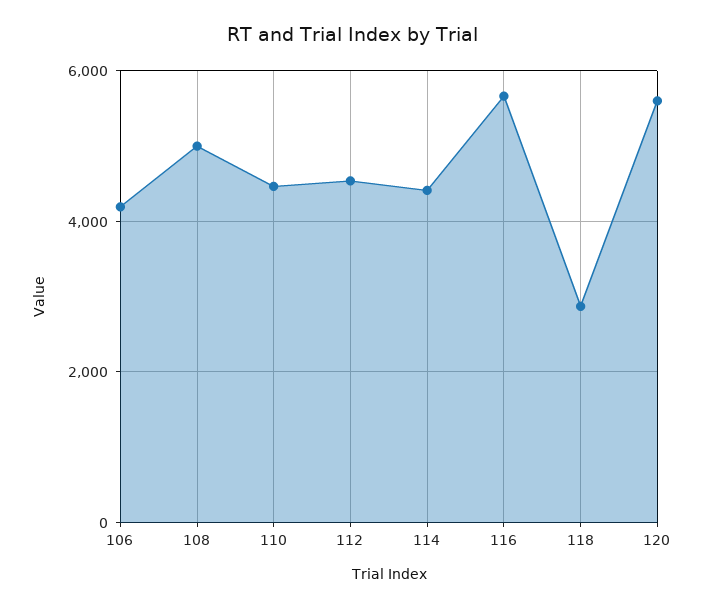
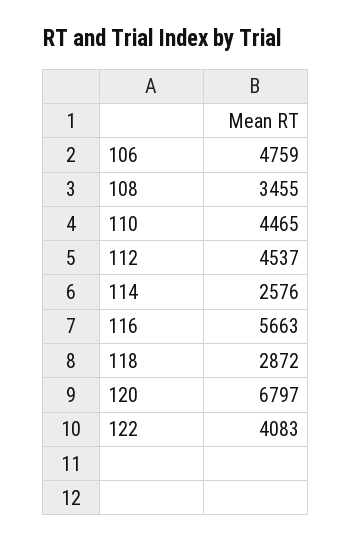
106: 4200 -> 4759
108: 5000 -> 3455
114: 4400 -> 2576
120: 5600 -> 6797
122: none -> 4083

